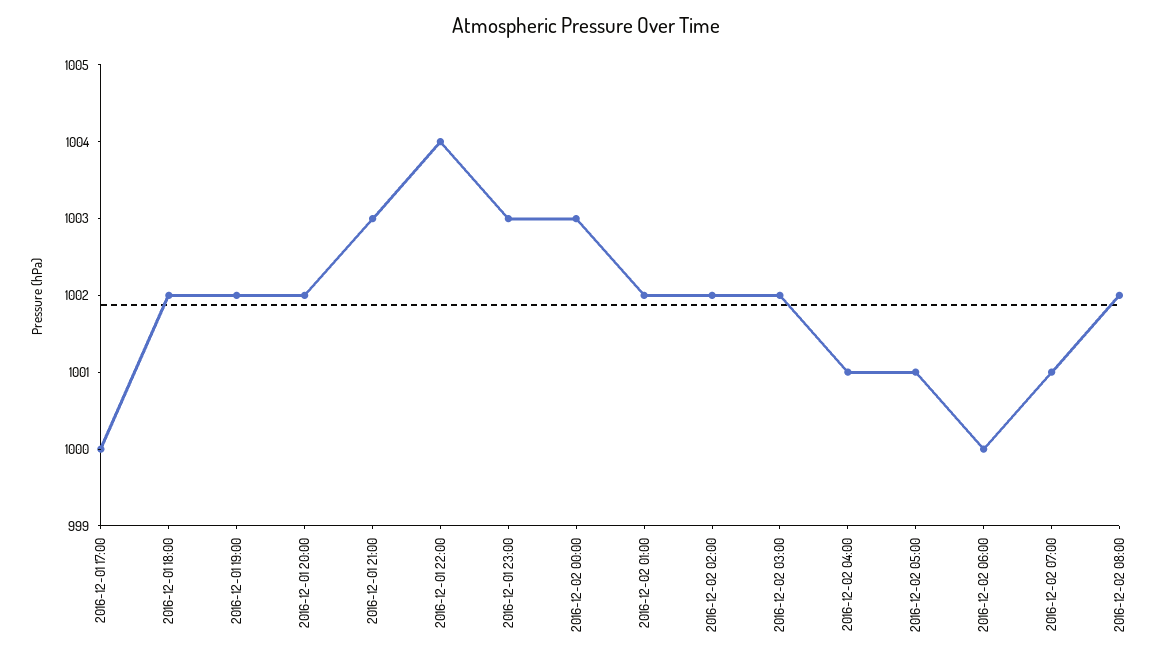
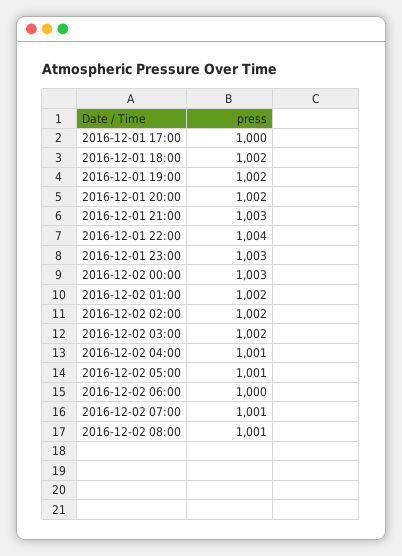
2016-12-02 08:00: 1002 -> 1001

